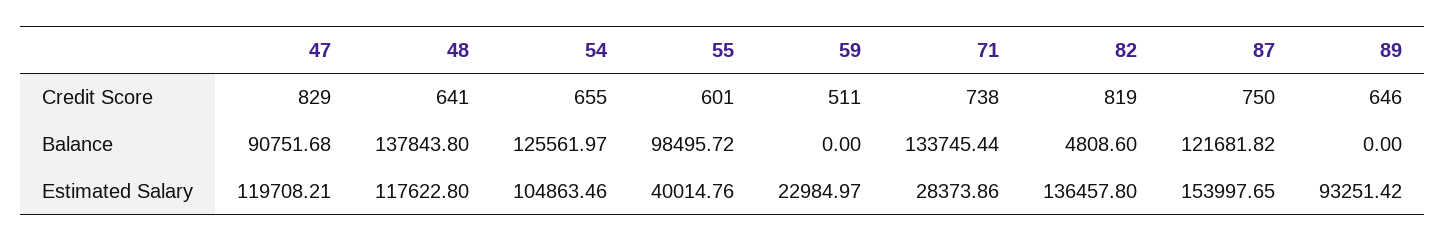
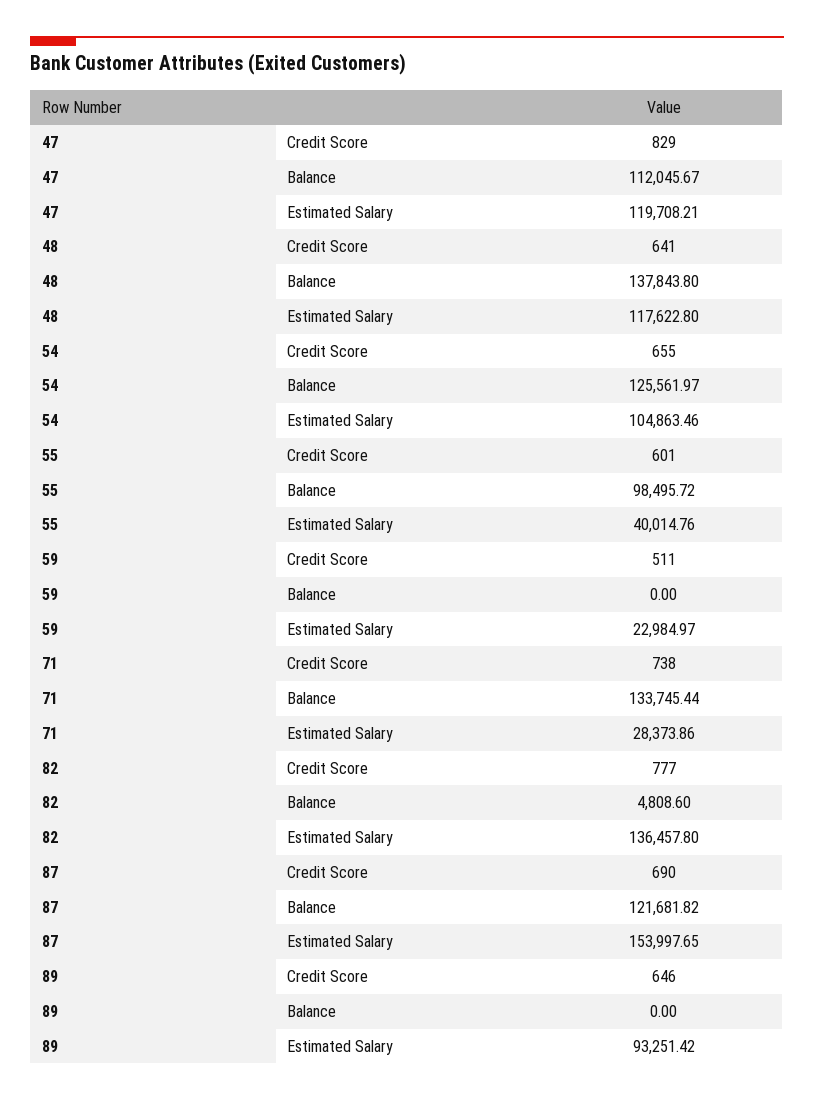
82, Credit Score: 819 -> 777
87, Credit Score: 750 -> 690
47, Balance: 90751.68 -> 112045.67

